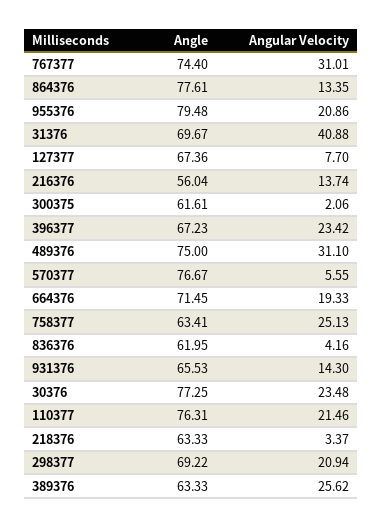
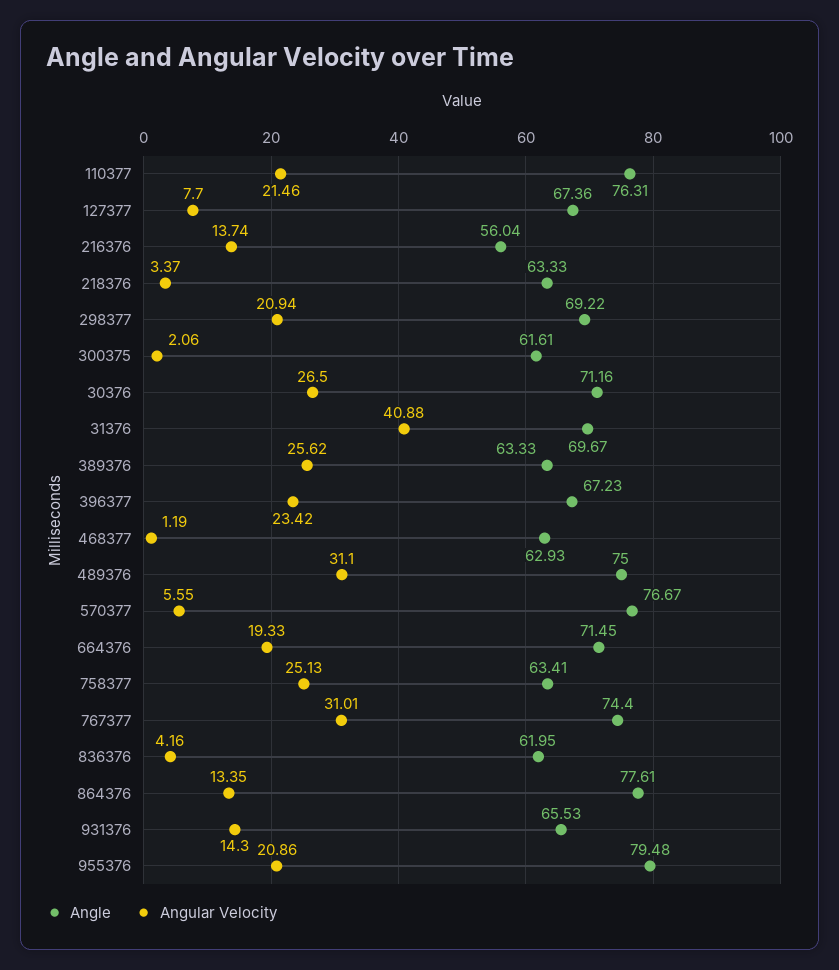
Angle, 30376: 77.25 -> 71.16
Angular Velocity, 30376: 23.48 -> 26.5
Angle, 468377: none -> 62.93
Angular Velocity, 468377: none -> 1.19

